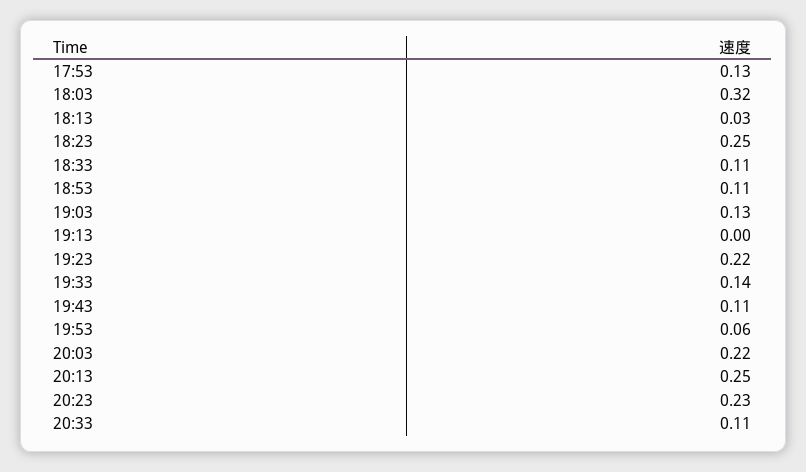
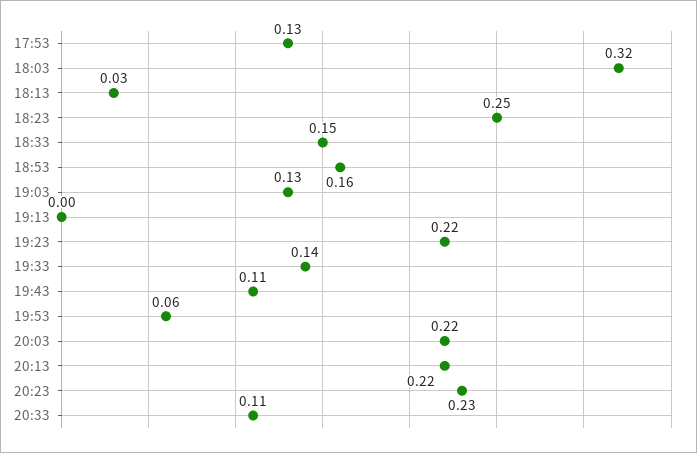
18:33: 0.11 -> 0.15
18:53: 0.11 -> 0.16
20:13: 0.25 -> 0.22

